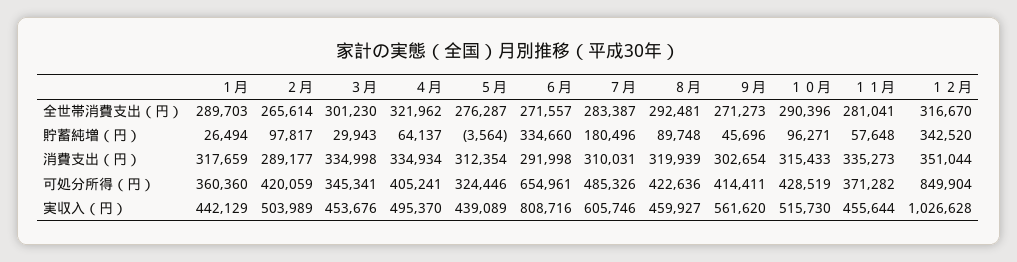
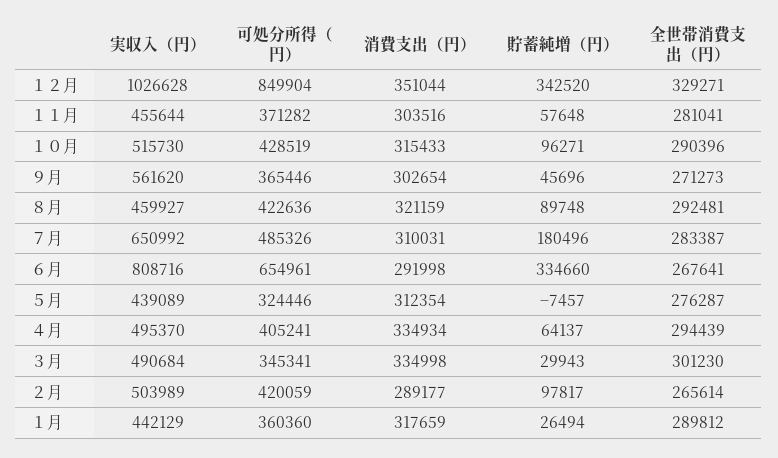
１月, 全世帯消費支出（円）: 289703 -> 289812
４月, 全世帯消費支出（円）: 321962 -> 294439
６月, 全世帯消費支出（円）: 271557 -> 267641
１２月, 全世帯消費支出（円）: 316670 -> 329271
５月, 貯蓄純増（円）: -3564 -> -7457
８月, 消費支出（円）: 319939 -> 321159
１１月, 消費支出（円）: 335273 -> 303516
９月, 可処分所得（円）: 414411 -> 365446
３月, 実収入（円）: 453676 -> 490684
７月, 実収入（円）: 605746 -> 650992

